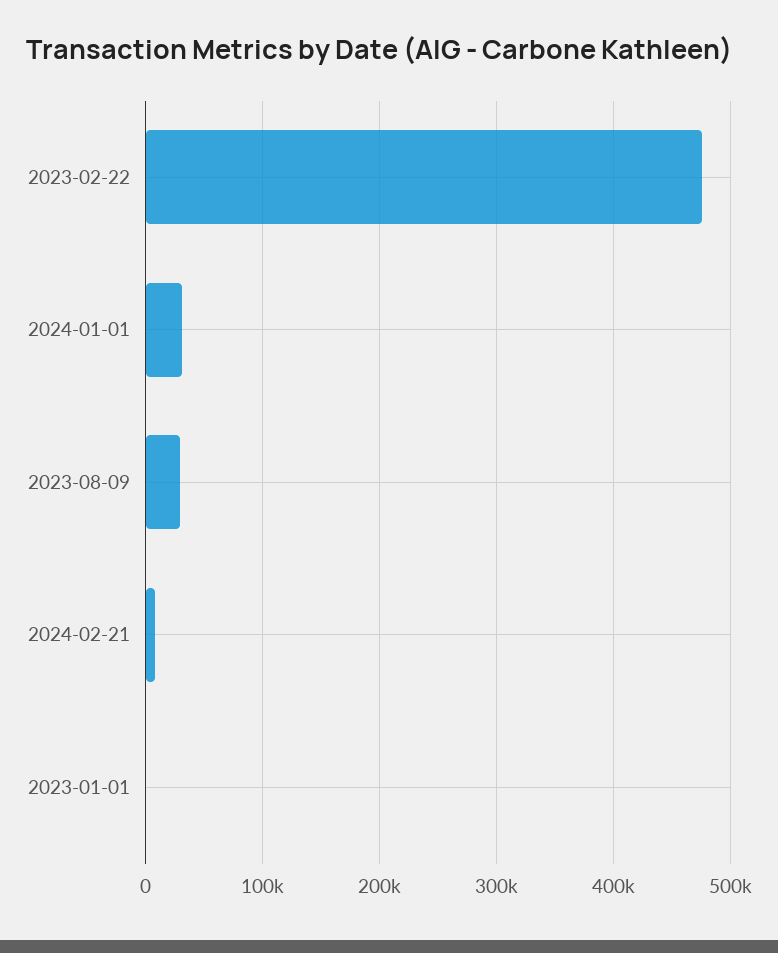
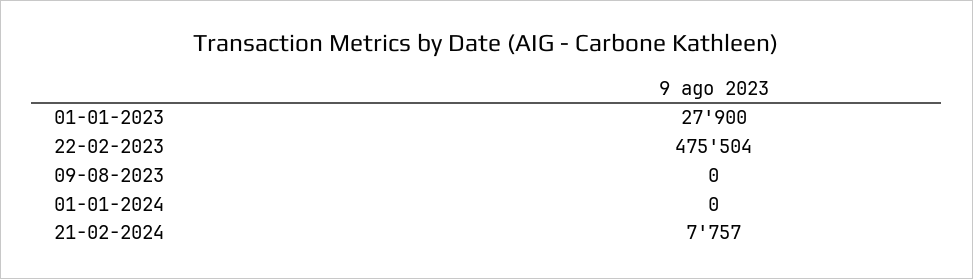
2024-01-01: 30000 -> 0
2023-08-09: 30000 -> 0
2023-01-01: 0 -> 27900

